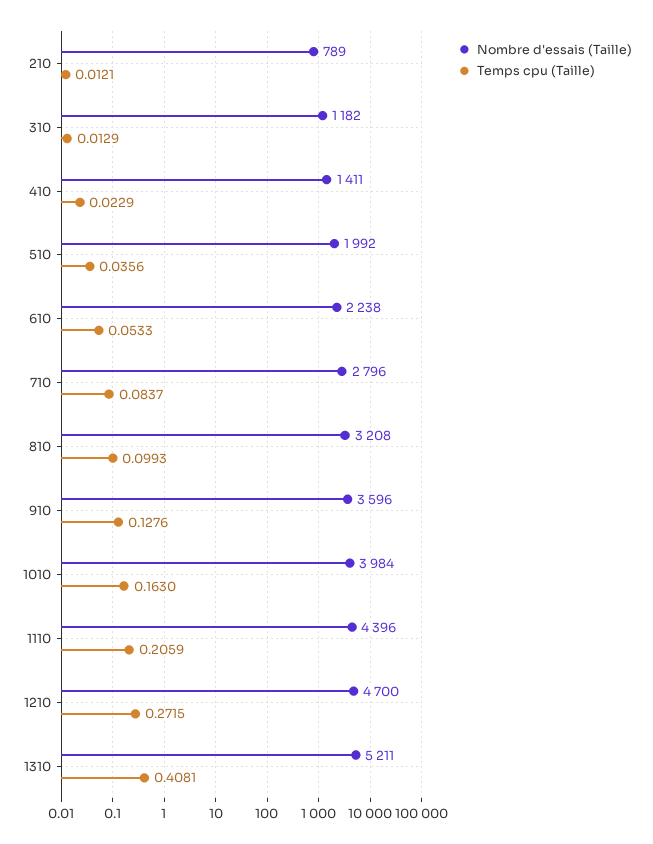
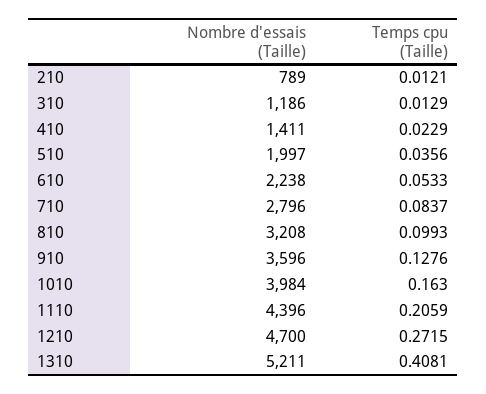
Nombre d'essais (Taille), 310: 1182 -> 1186
Nombre d'essais (Taille), 510: 1992 -> 1997

